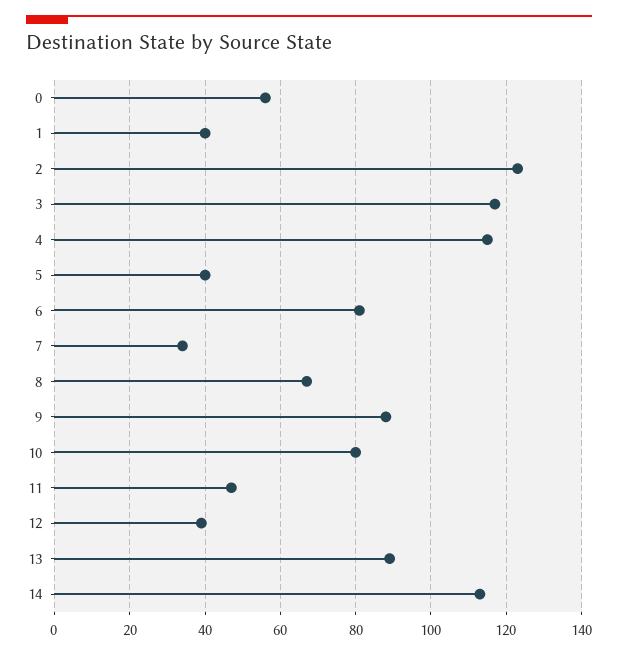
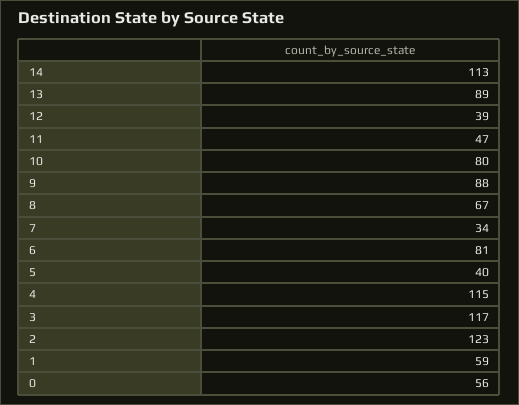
1: 40 -> 59

